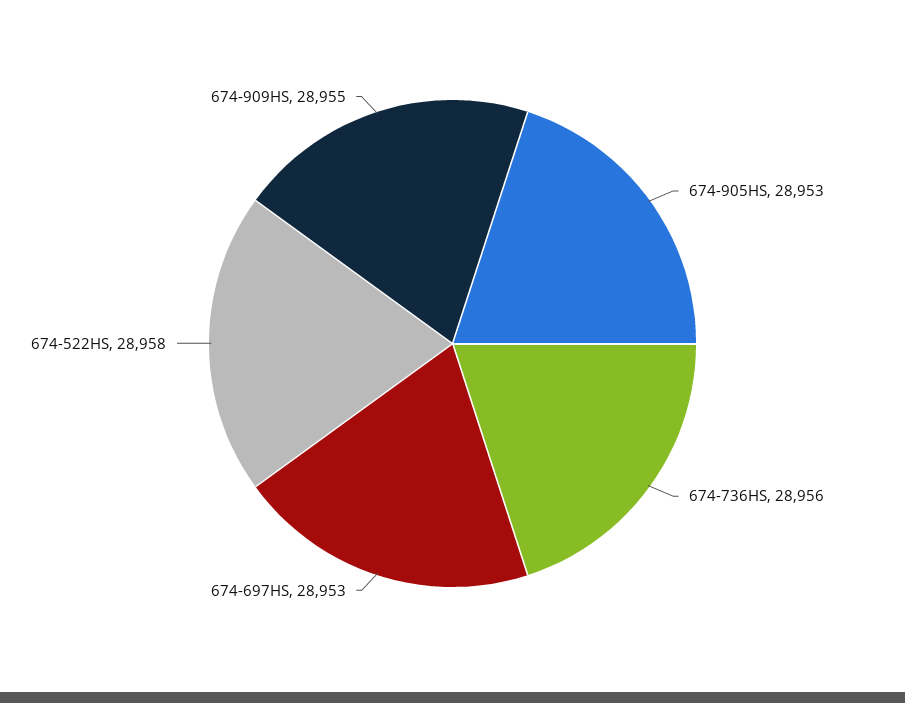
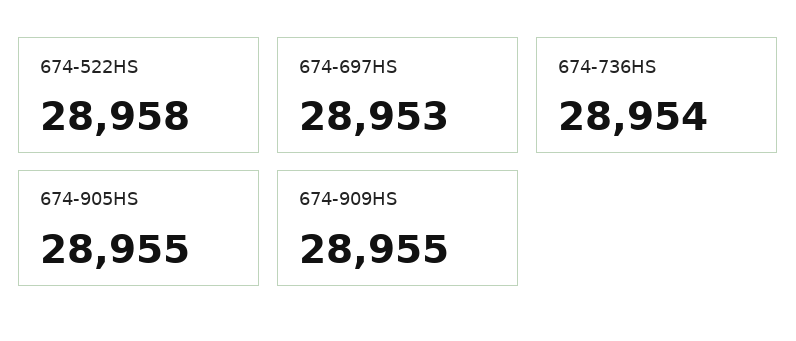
674-905HS: 28953 -> 28955
674-736HS: 28956 -> 28954

